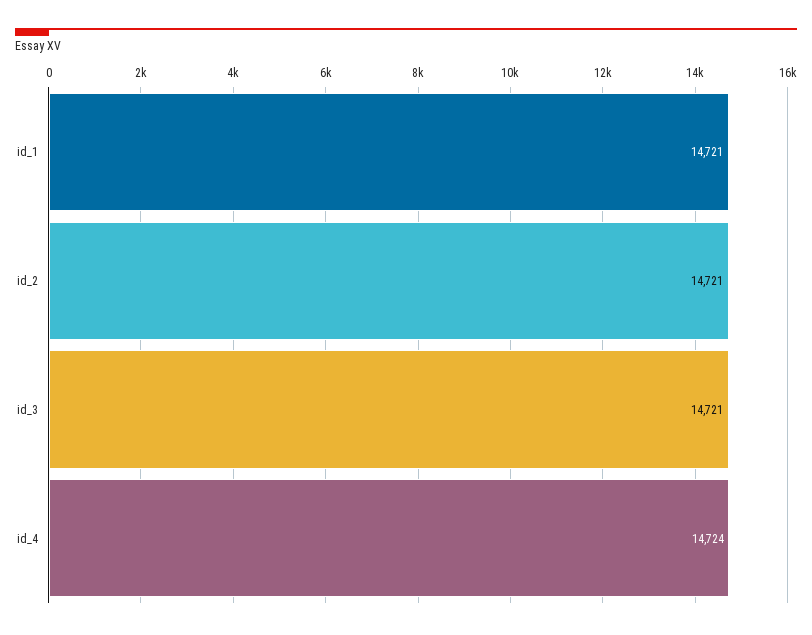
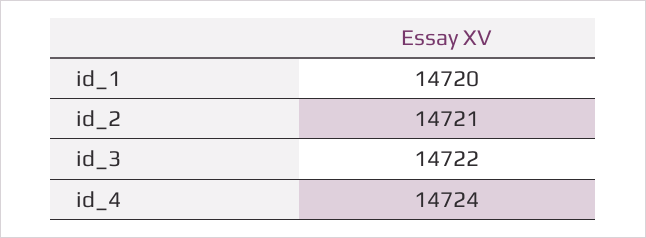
id_1: 14721 -> 14720
id_3: 14721 -> 14722

